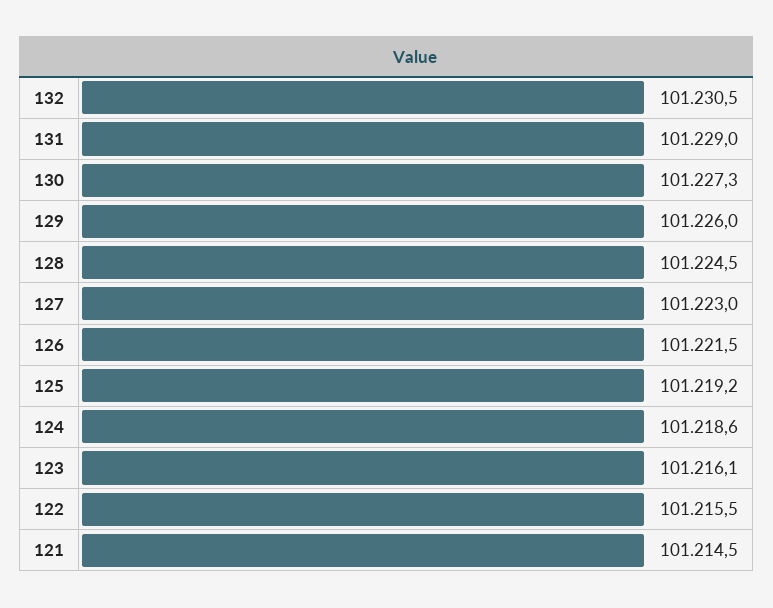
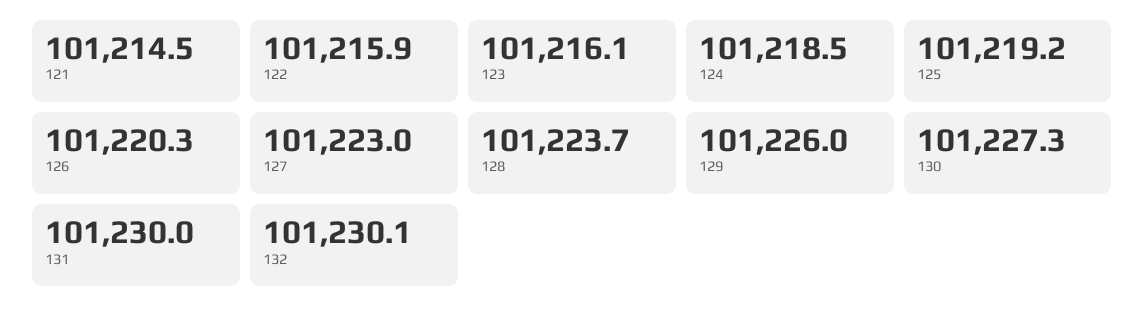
132: 101230.5 -> 101230.1
131: 101229 -> 101230
128: 101224.5 -> 101223.7
126: 101221.5 -> 101220.3
124: 101218.6 -> 101218.5
122: 101215.5 -> 101215.9

